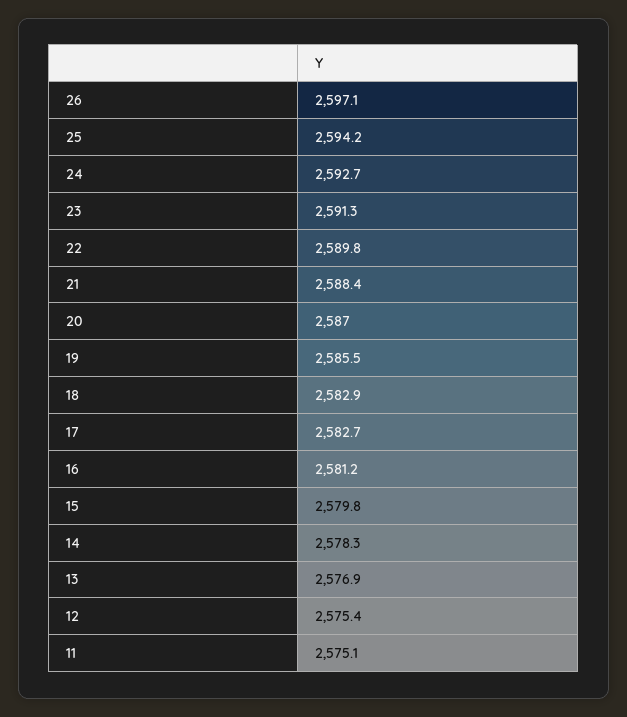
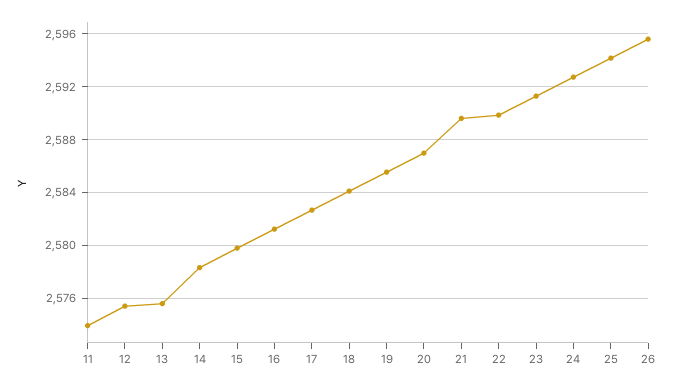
26: 2597.1 -> 2595.5
21: 2588.4 -> 2589.5
18: 2582.9 -> 2584
13: 2576.9 -> 2575.5
11: 2575.1 -> 2574

